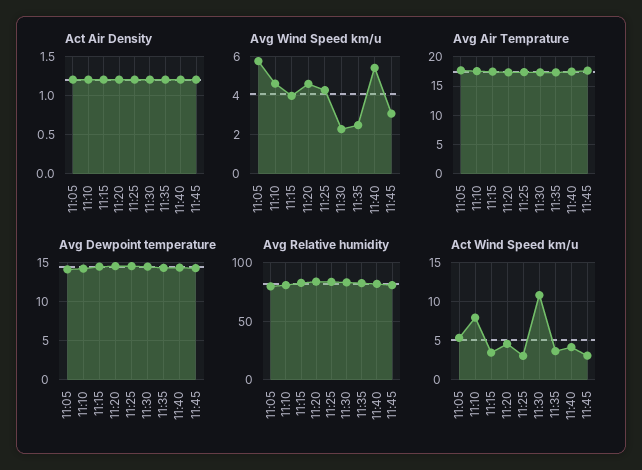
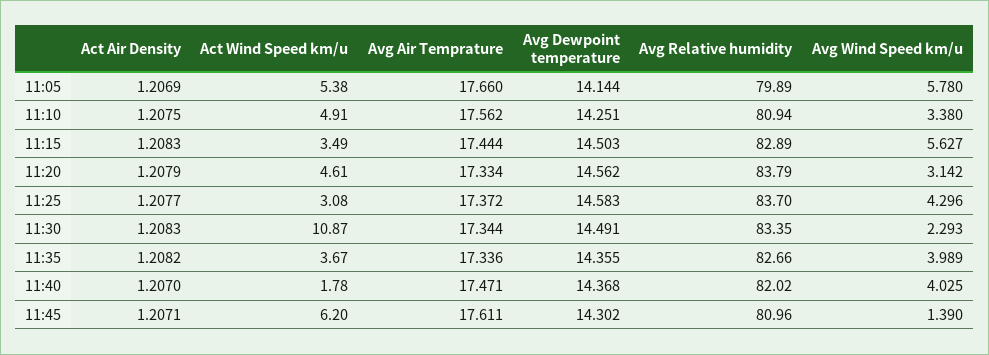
Avg Wind Speed km/u, 11:10: 4.5 -> 3.38
Avg Wind Speed km/u, 11:15: 4 -> 5.627
Avg Wind Speed km/u, 11:20: 4.5 -> 3.142
Avg Wind Speed km/u, 11:35: 2.5 -> 3.989
Avg Wind Speed km/u, 11:40: 5.5 -> 4.025
Avg Wind Speed km/u, 11:45: 3 -> 1.39
Act Wind Speed km/u, 11:10: 8 -> 4.91
Act Wind Speed km/u, 11:40: 4 -> 1.78
Act Wind Speed km/u, 11:45: 3 -> 6.2

